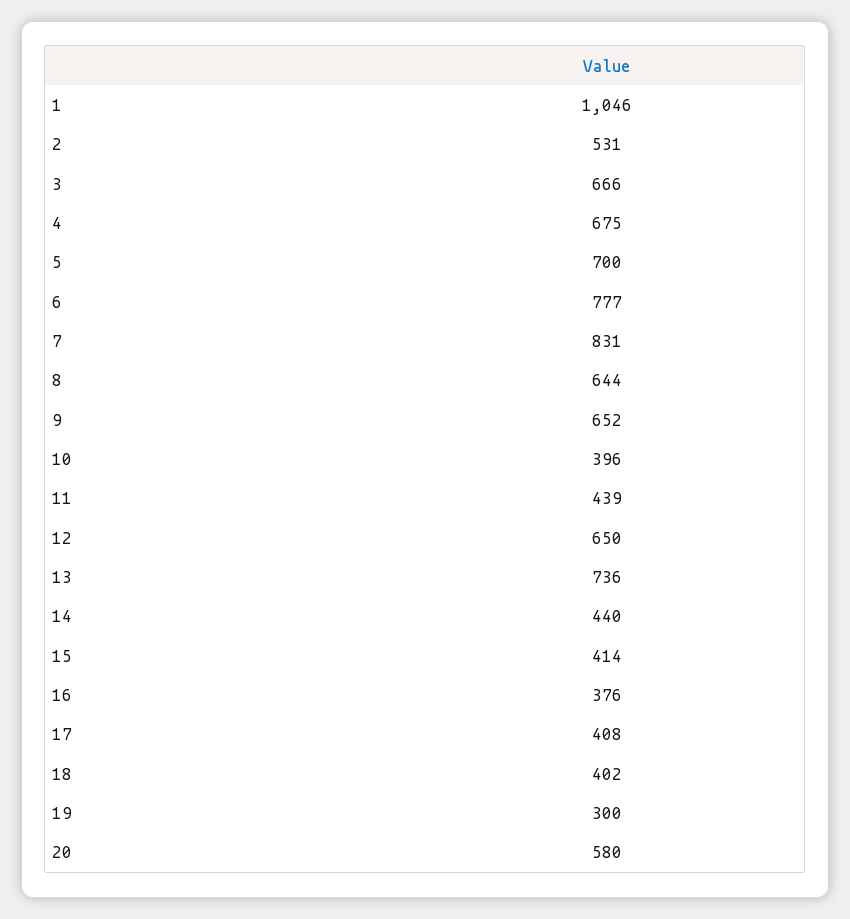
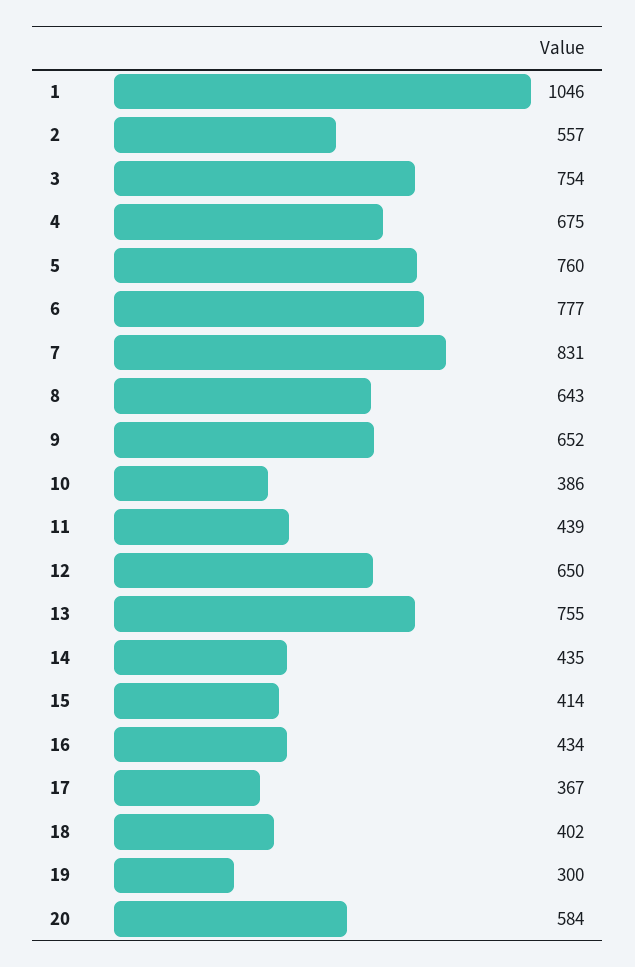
2: 531 -> 557
3: 666 -> 754
5: 700 -> 760
8: 644 -> 643
10: 396 -> 386
13: 736 -> 755
14: 440 -> 435
16: 376 -> 434
17: 408 -> 367
20: 580 -> 584

